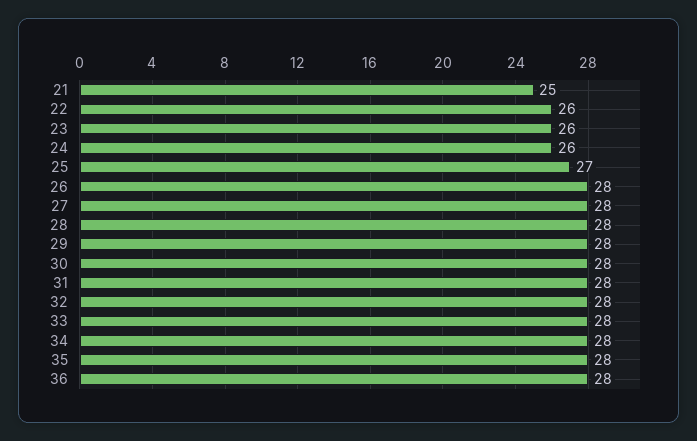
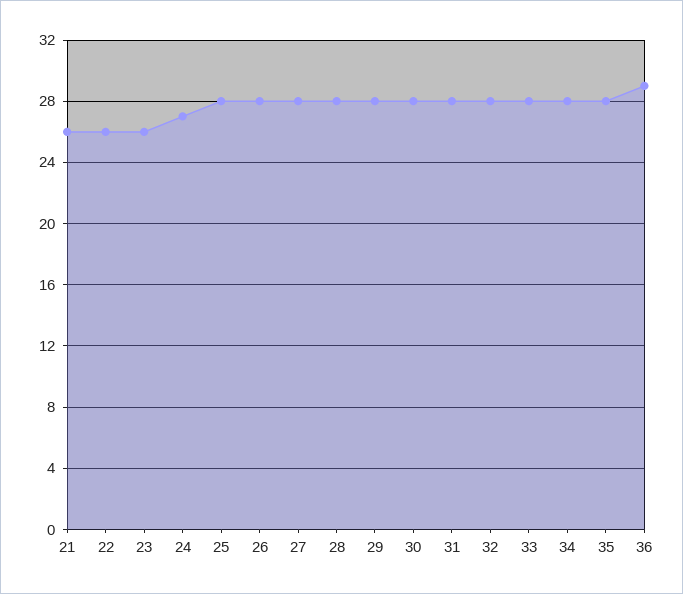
21: 25 -> 26
24: 26 -> 27
25: 27 -> 28
36: 28 -> 29

